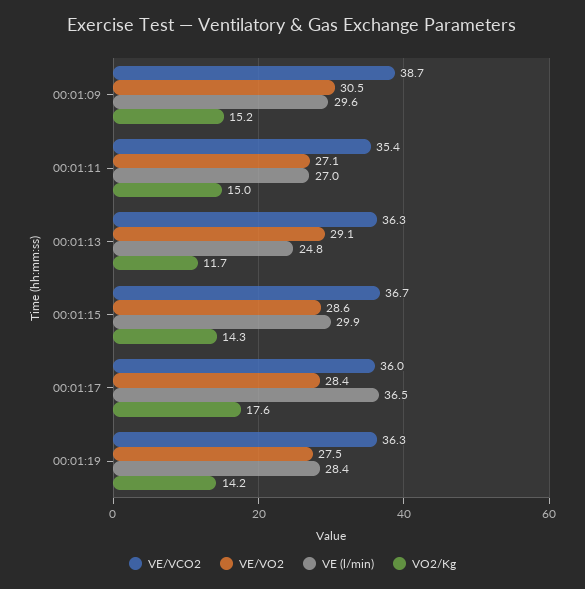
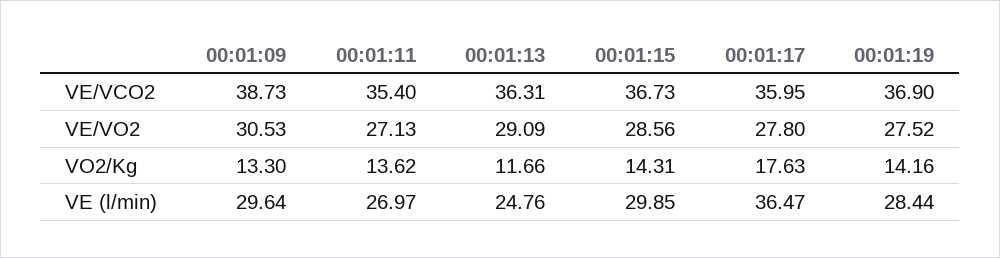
VO2/Kg, 00:01:09: 15.2 -> 13.3
VO2/Kg, 00:01:11: 15 -> 13.62
VE/VO2, 00:01:17: 28.4 -> 27.8
VE/VCO2, 00:01:19: 36.3 -> 36.9

